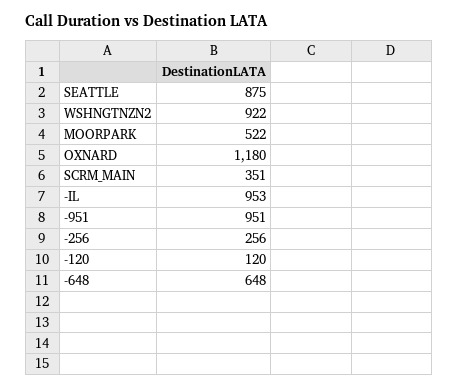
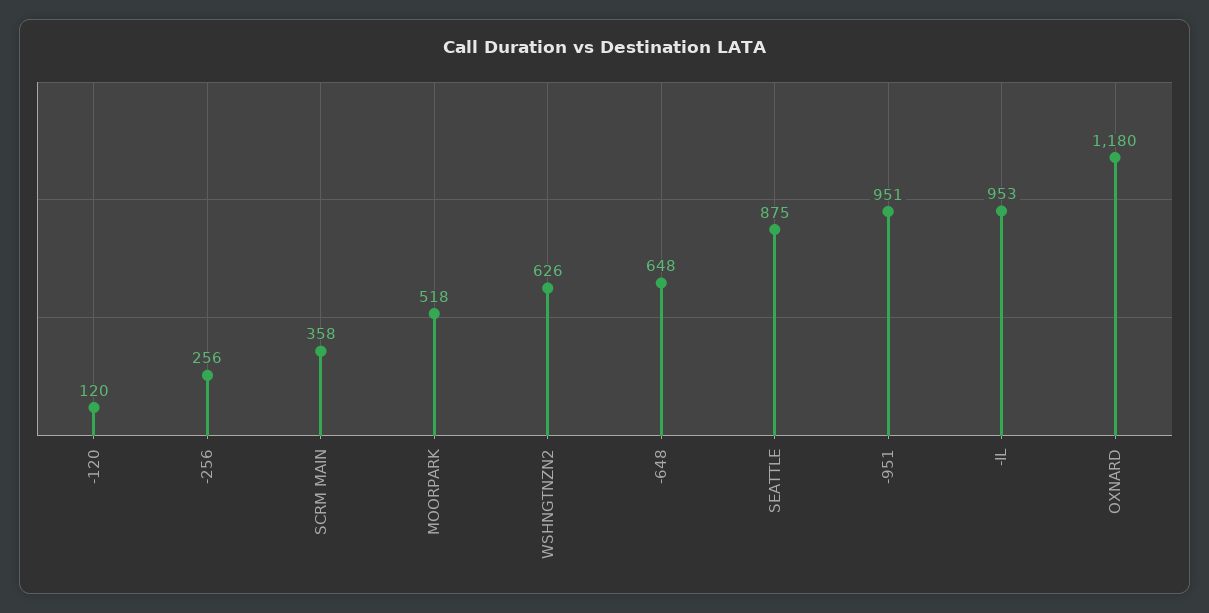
WSHNGTNZN2: 922 -> 626
MOORPARK: 522 -> 518
SCRM_MAIN: 351 -> 358

